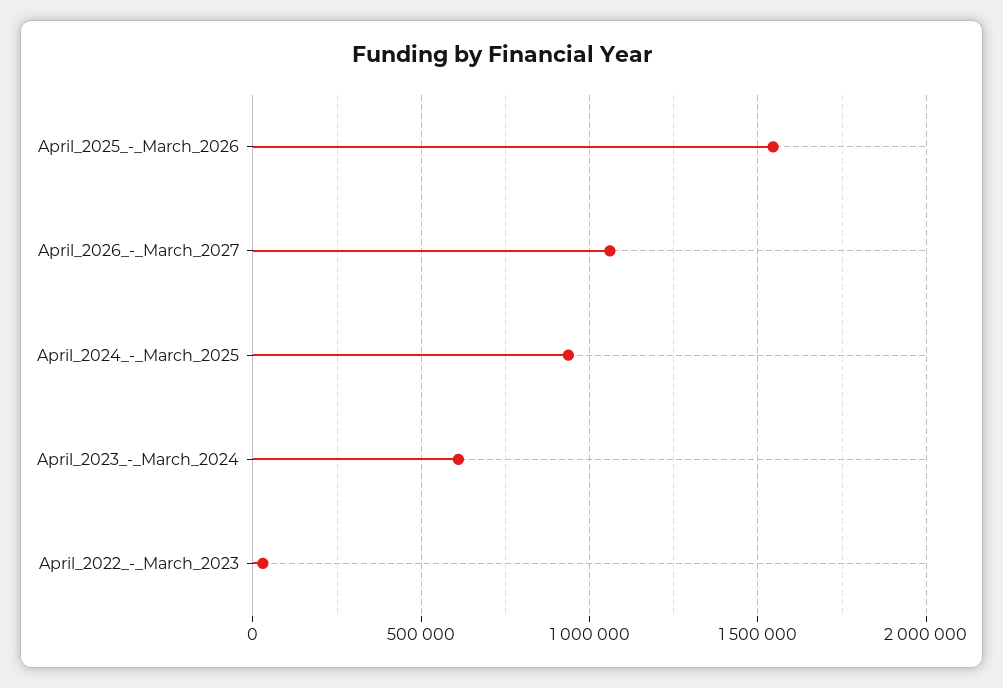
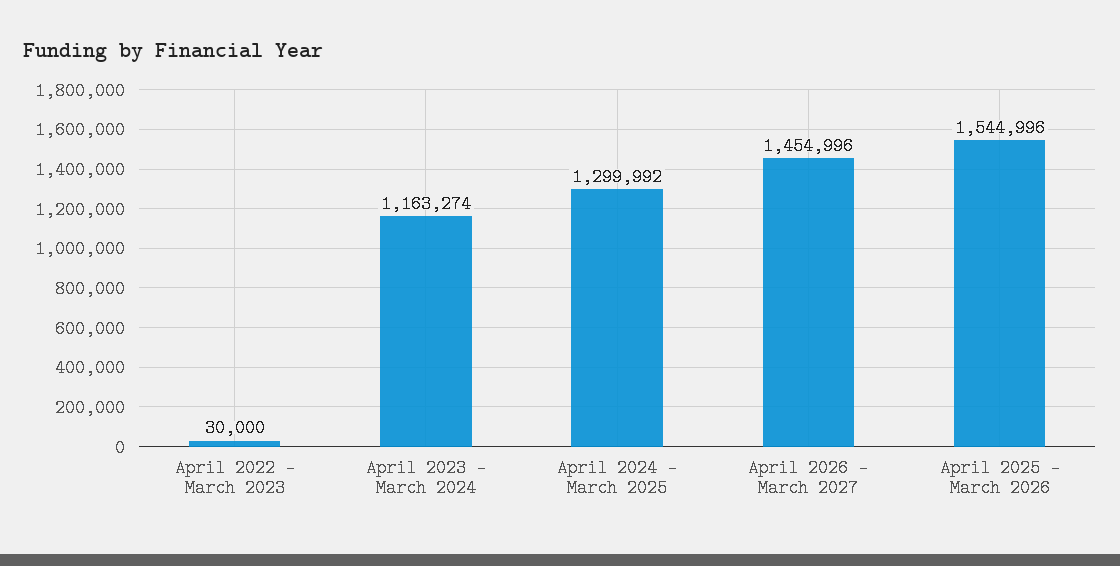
April_2026_-_March_2027: 1050000 -> 1454996
April_2024_-_March_2025: 950000 -> 1299992
April_2023_-_March_2024: 600000 -> 1163274

